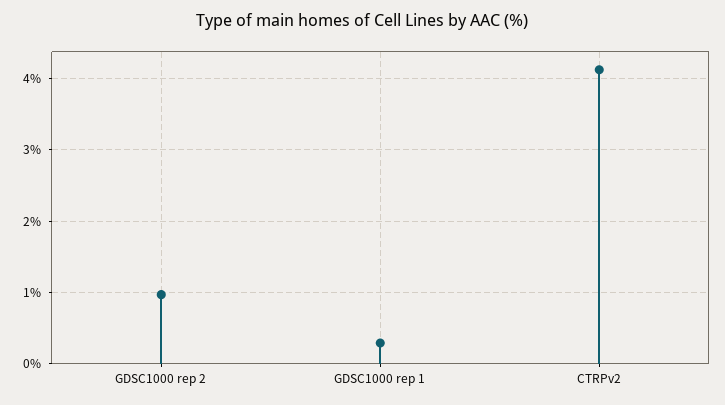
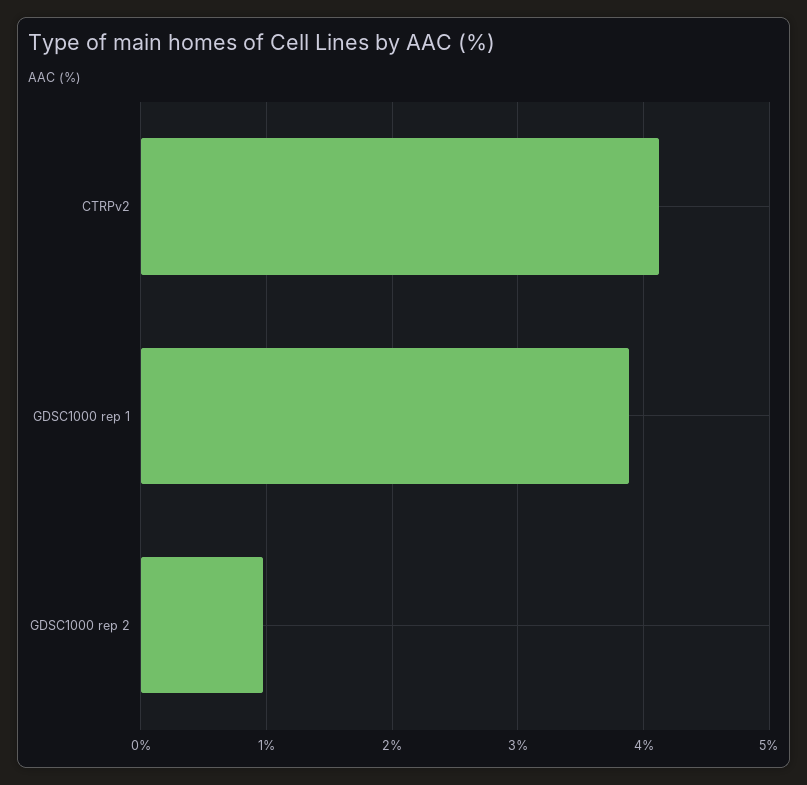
GDSC1000 rep 1: 0.3 -> 3.9

